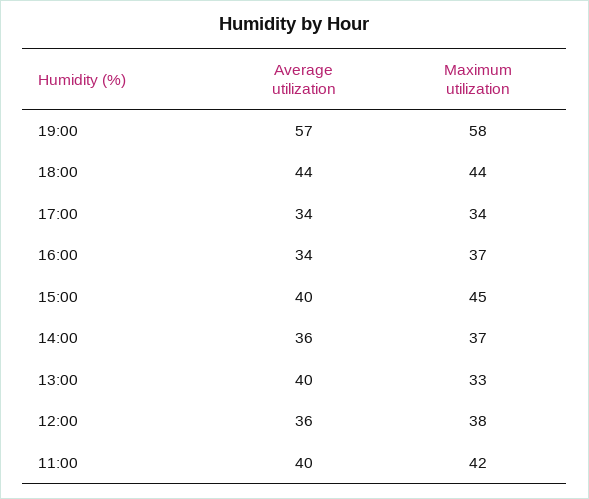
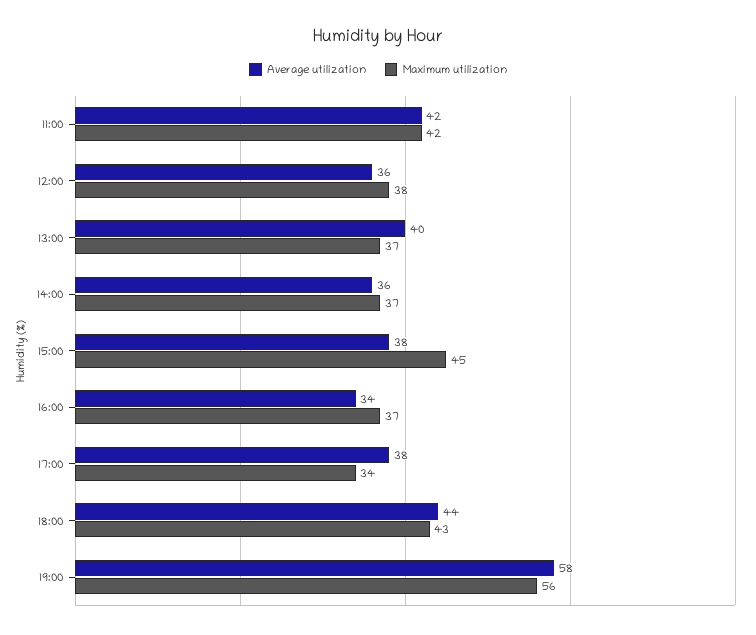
Average utilization, 19:00: 57 -> 58
Maximum utilization, 19:00: 58 -> 56
Maximum utilization, 18:00: 44 -> 43
Average utilization, 17:00: 34 -> 38
Average utilization, 15:00: 40 -> 38
Maximum utilization, 13:00: 33 -> 37
Average utilization, 11:00: 40 -> 42

